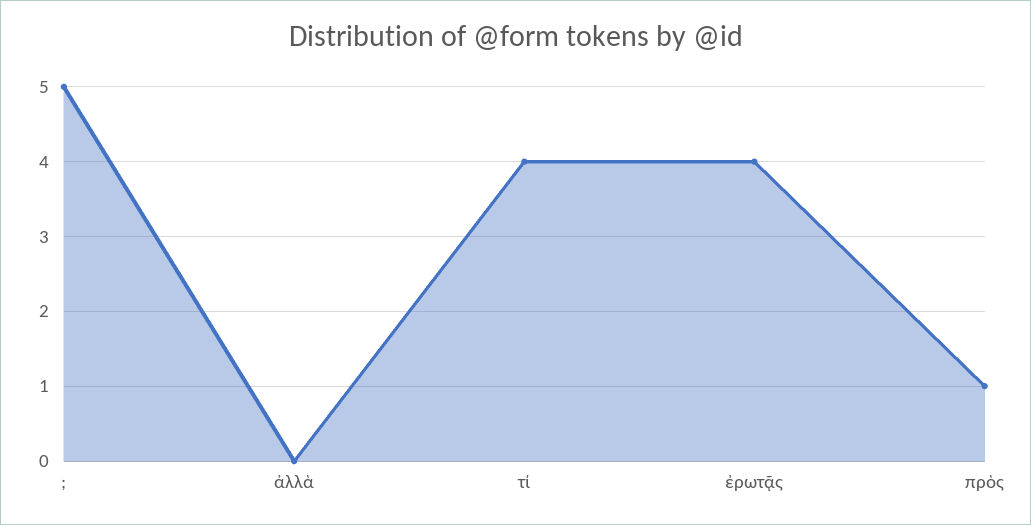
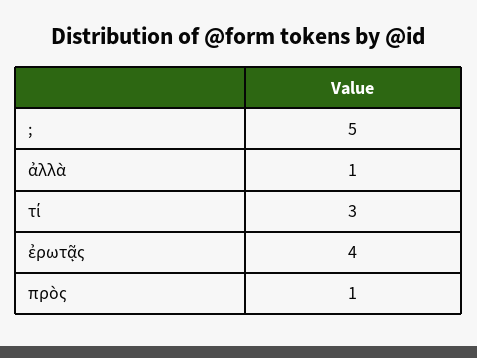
ἀλλὰ: 0 -> 1
τί: 4 -> 3

